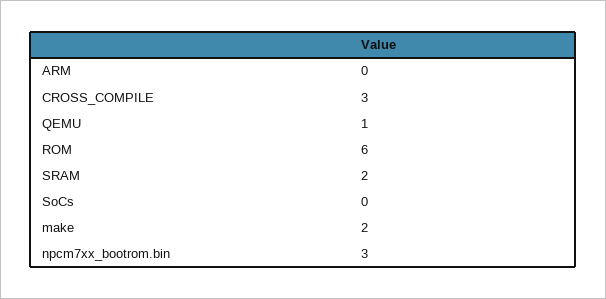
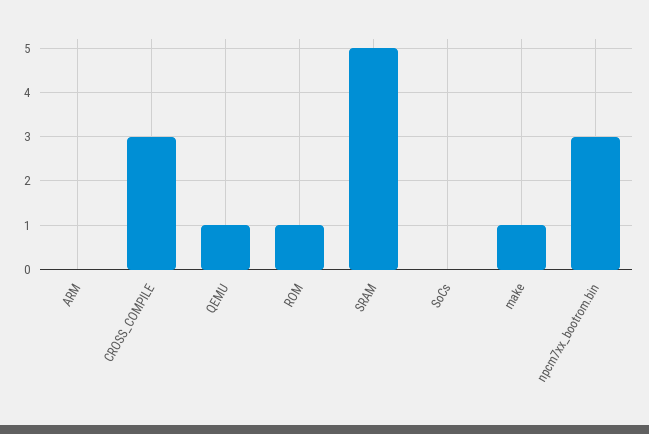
ROM: 6 -> 1
SRAM: 2 -> 5
make: 2 -> 1

